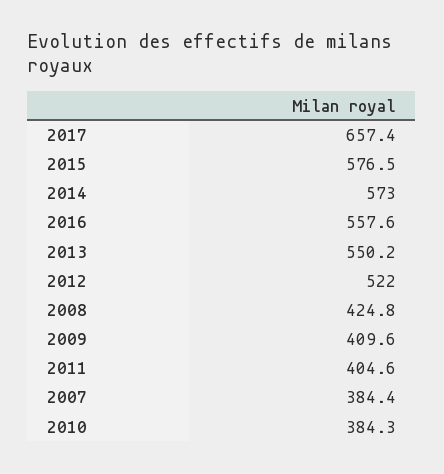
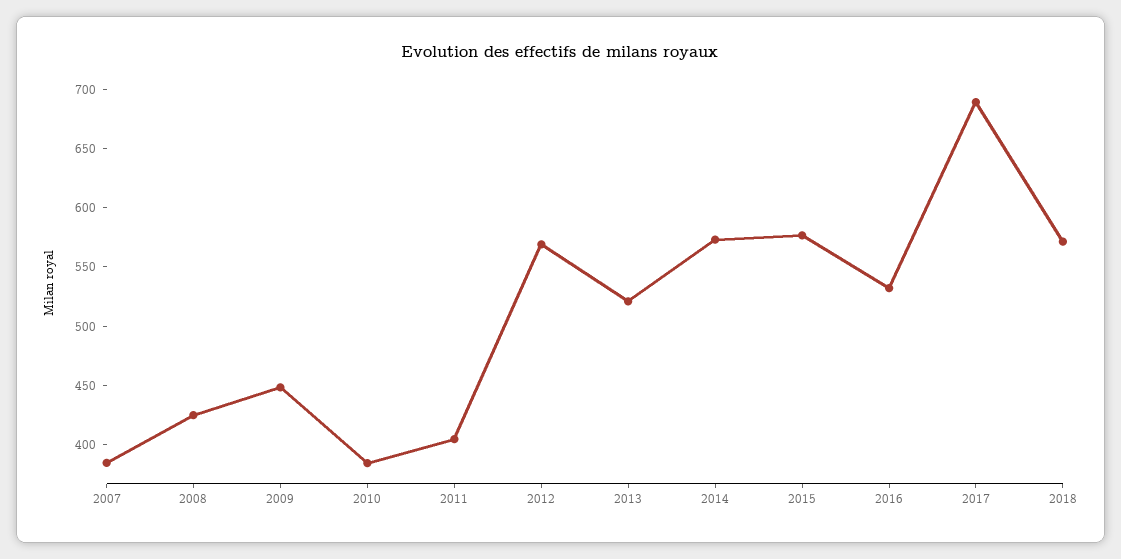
2017: 657.4 -> 690
2016: 557.6 -> 530
2013: 550.2 -> 520
2012: 522 -> 570
2009: 409.6 -> 450
2018: none -> 570

